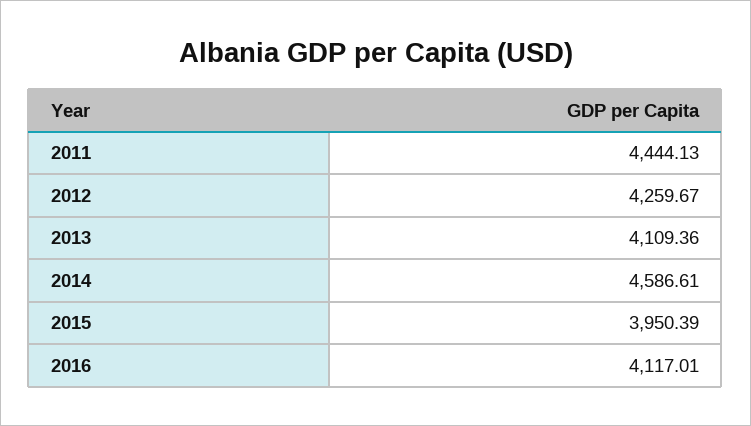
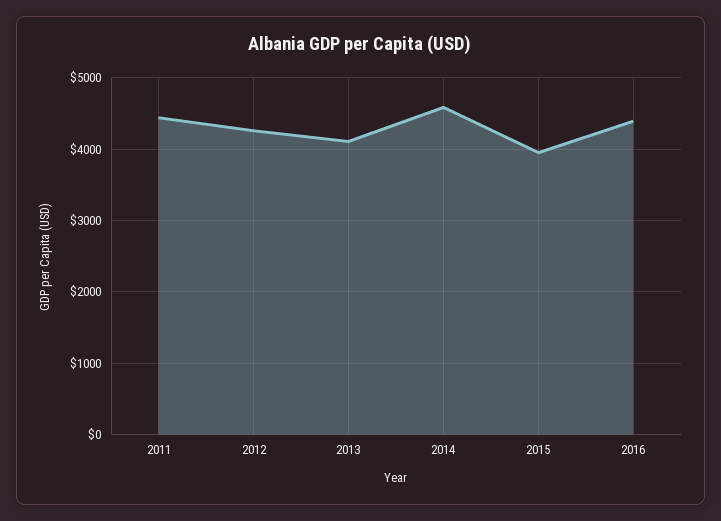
2016: 4117.01 -> 4400

